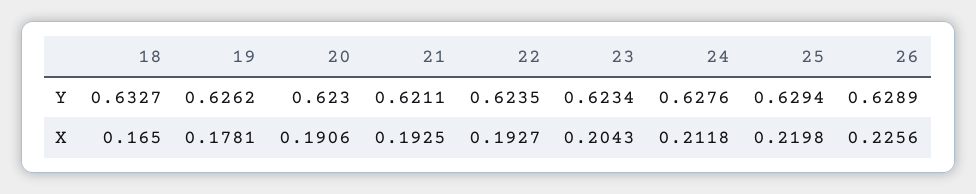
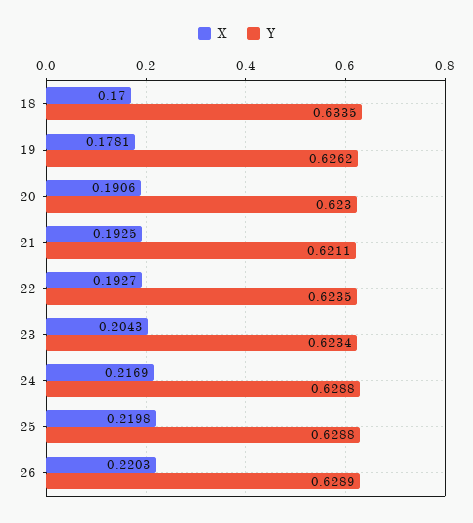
Y, 18: 0.6327 -> 0.6335
Y, 24: 0.6276 -> 0.6288
Y, 25: 0.6294 -> 0.6288
X, 18: 0.165 -> 0.17
X, 24: 0.2118 -> 0.2169
X, 26: 0.2256 -> 0.2203

